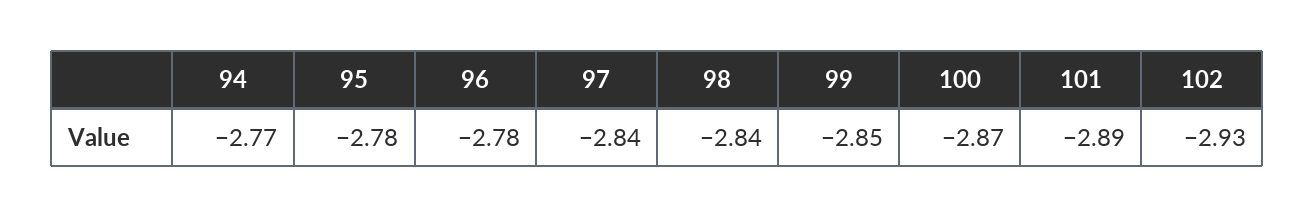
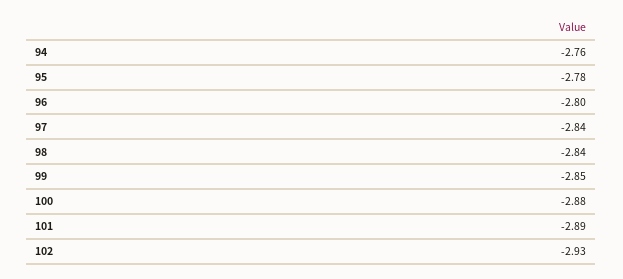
94: -2.77 -> -2.76
96: -2.78 -> -2.8
100: -2.87 -> -2.88

